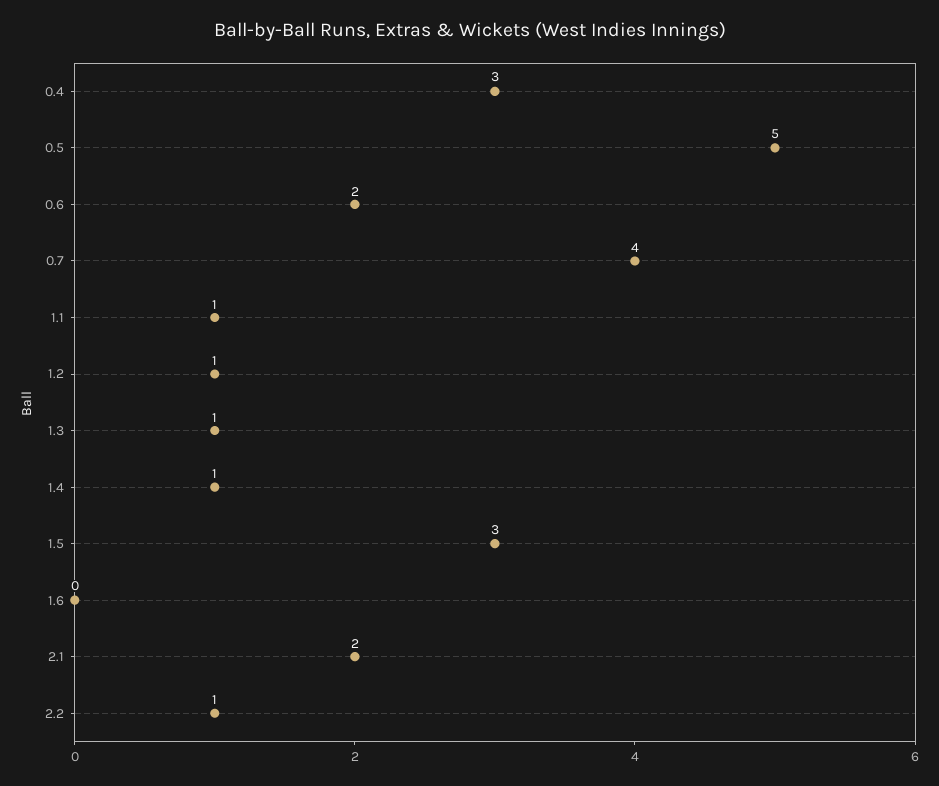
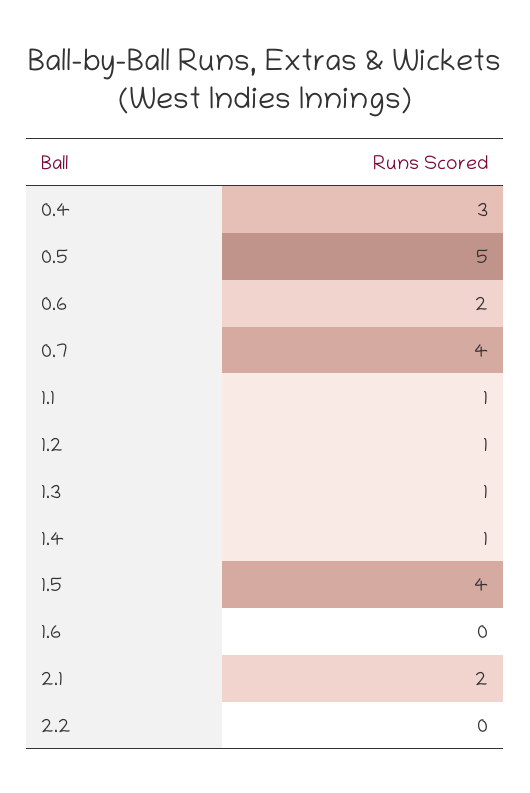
1.5: 3 -> 4
2.2: 1 -> 0

